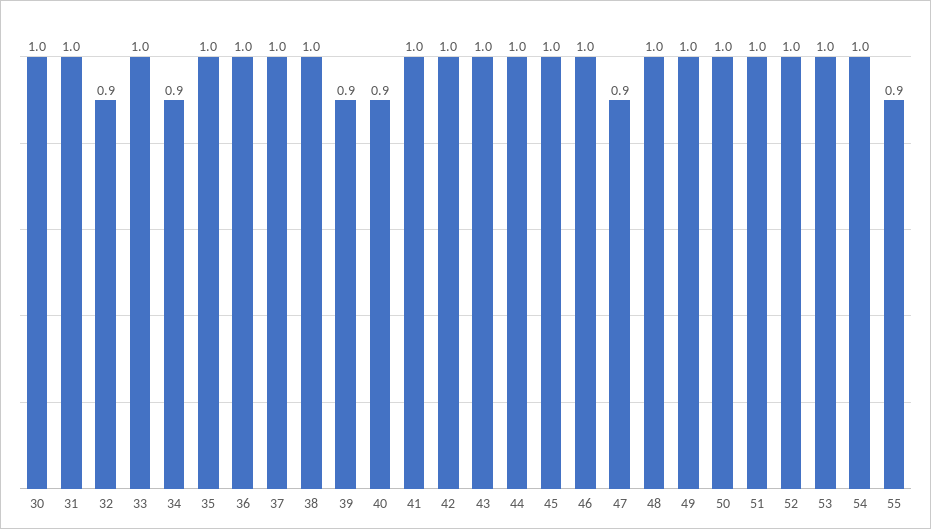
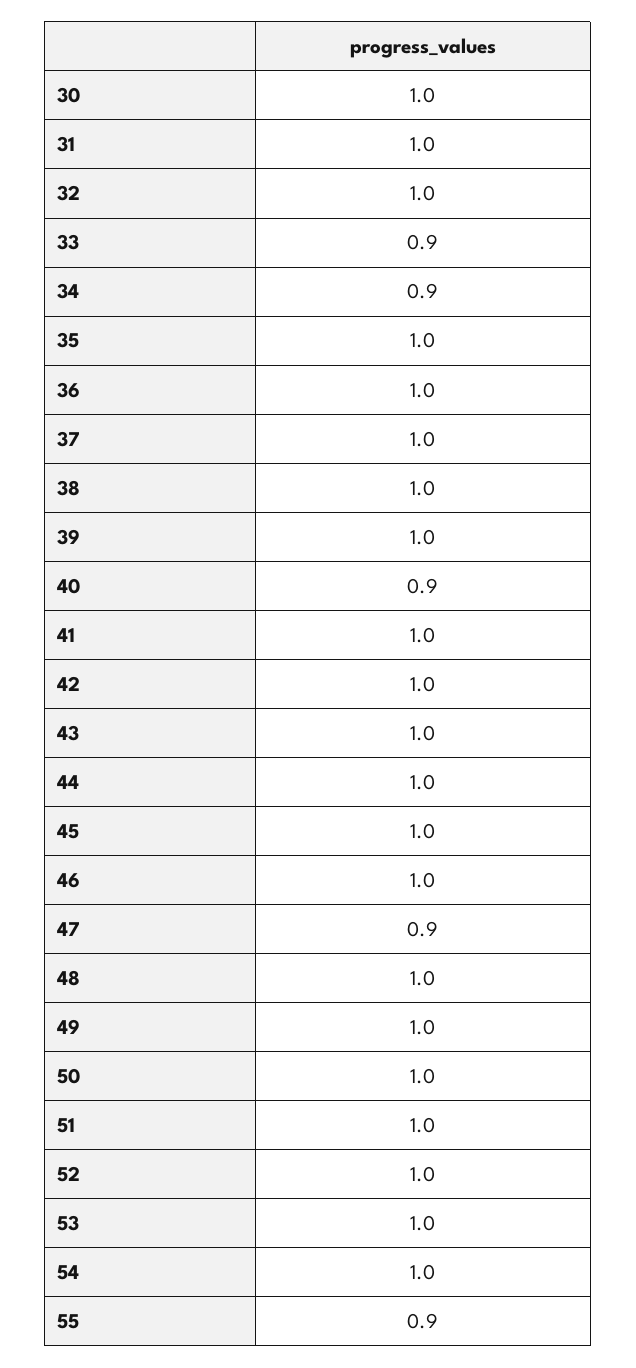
32: 0.9 -> 1
33: 1 -> 0.9
39: 0.9 -> 1

